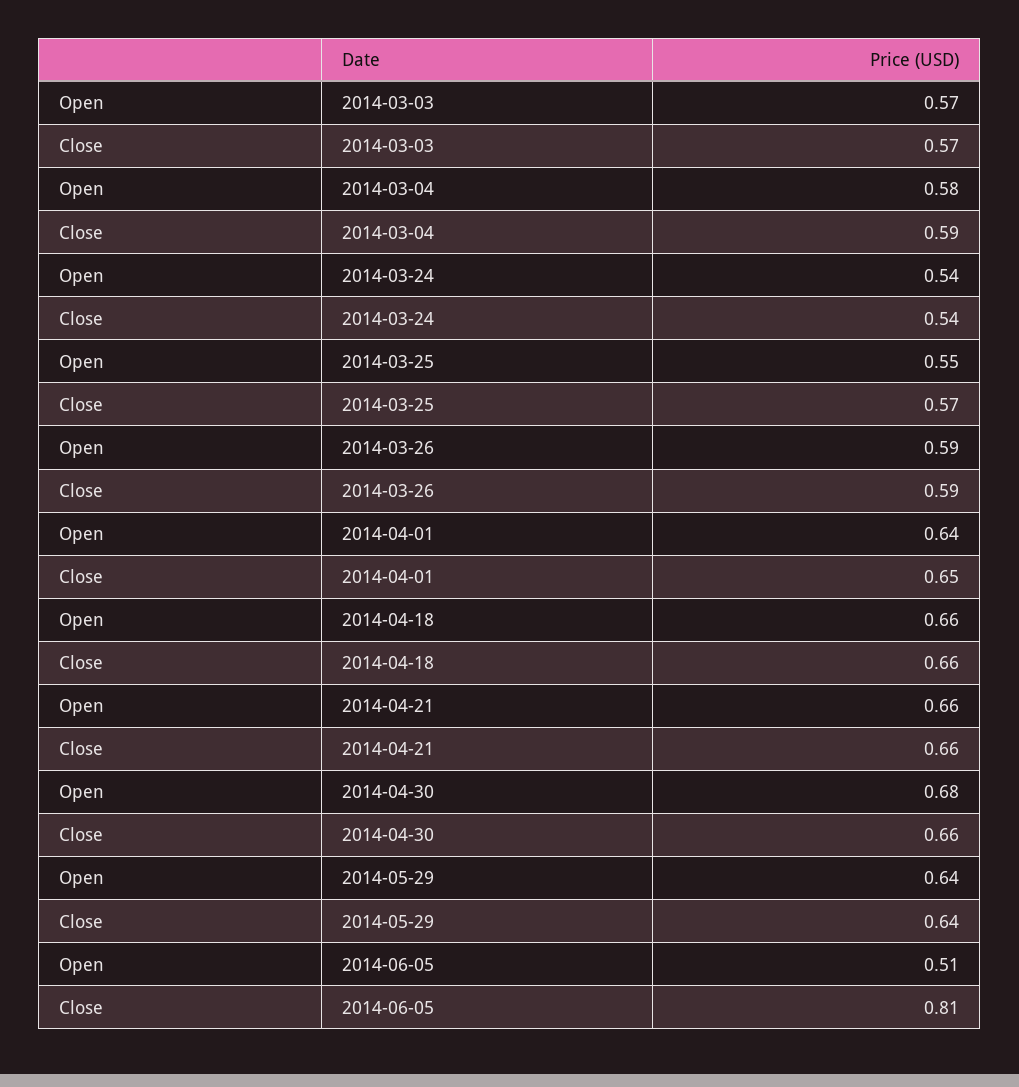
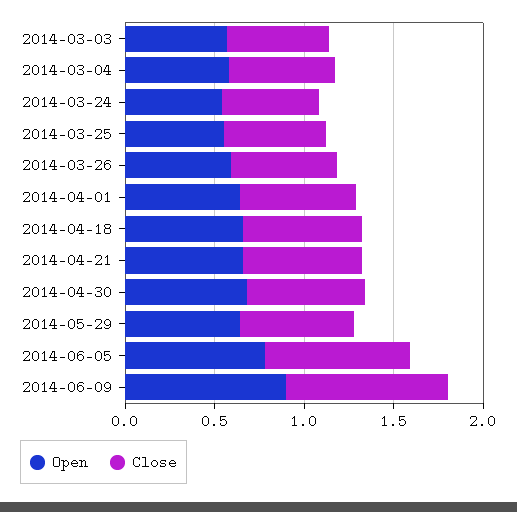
Open, 2014-06-05: 0.51 -> 0.8
Open, 2014-06-09: none -> 0.9
Close, 2014-06-09: none -> 0.9

